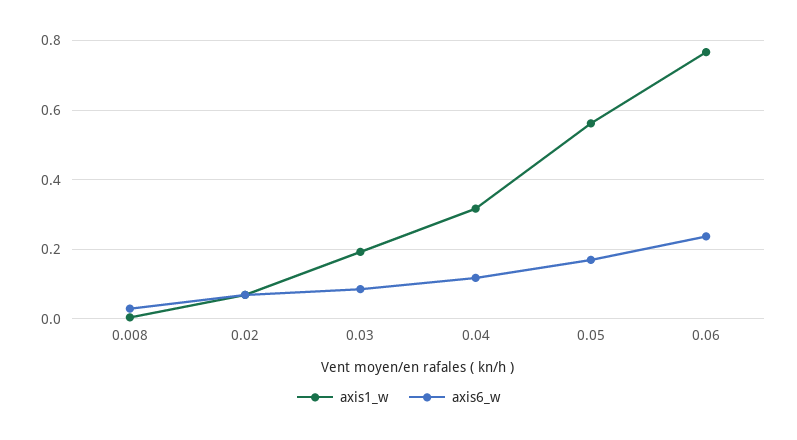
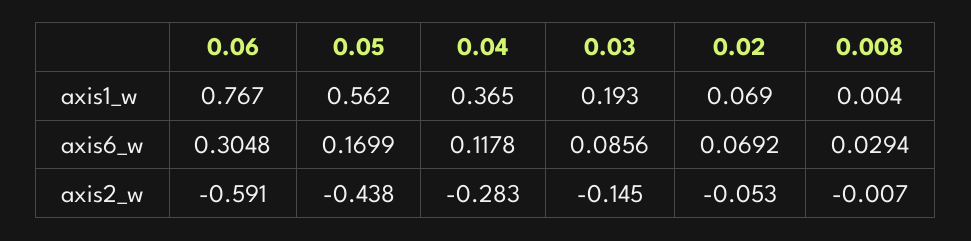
axis1_w, 0.04: 0.32 -> 0.365
axis6_w, 0.06: 0.24 -> 0.3048
axis2_w, 0.06: none -> -0.591
axis2_w, 0.05: none -> -0.438
axis2_w, 0.04: none -> -0.283
axis2_w, 0.03: none -> -0.145
axis2_w, 0.02: none -> -0.053
axis2_w, 0.008: none -> -0.007

